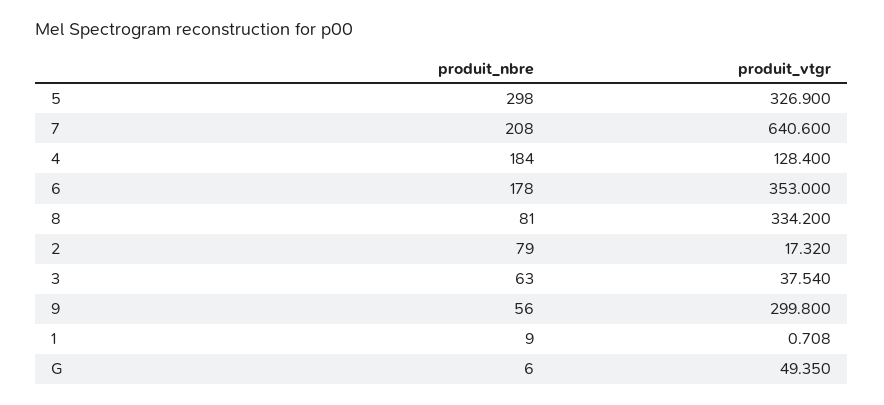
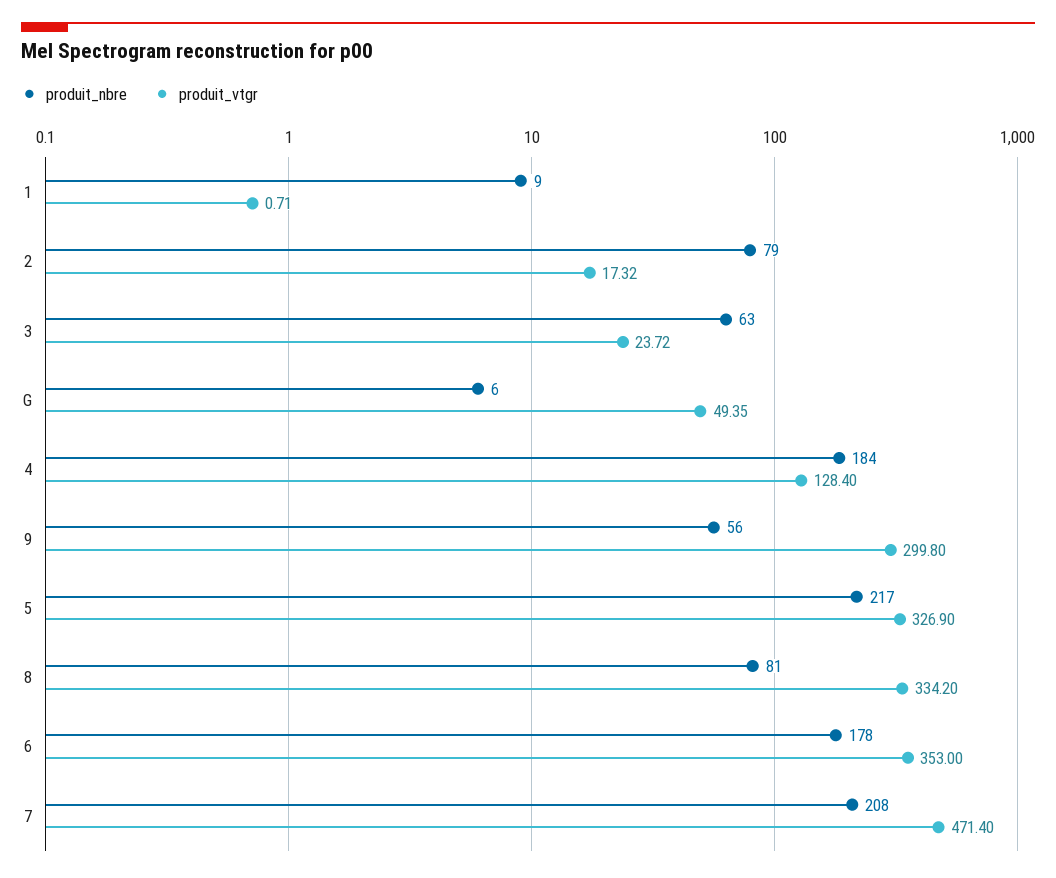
produit_nbre, 5: 298 -> 217
produit_vtgr, 7: 640.6 -> 471.4
produit_vtgr, 3: 37.54 -> 23.72

